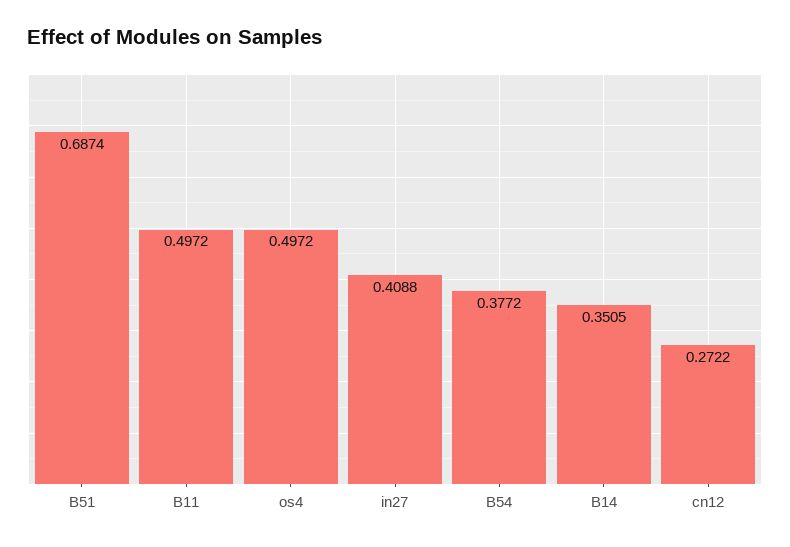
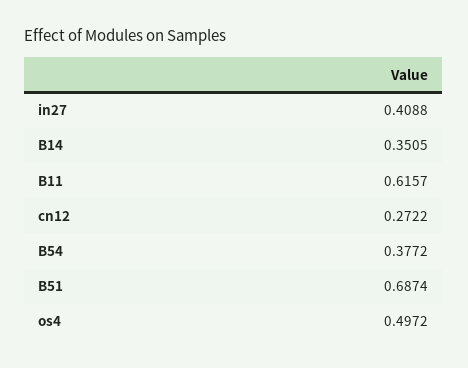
B11: 0.4972 -> 0.6157

